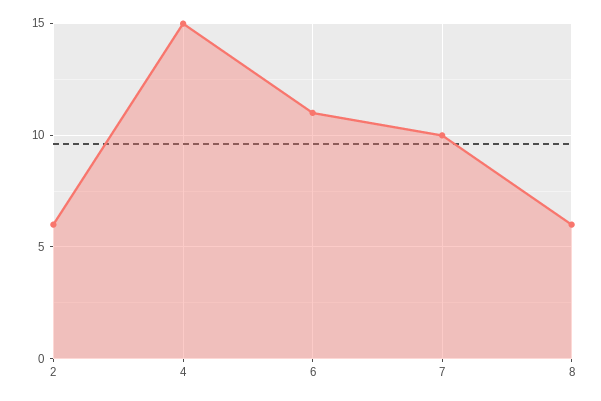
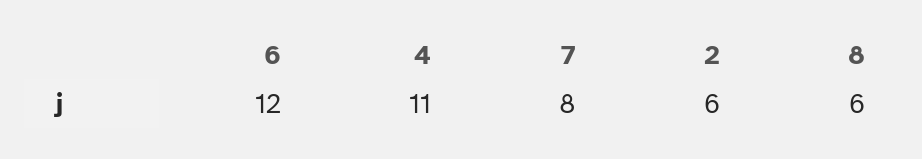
4: 15 -> 11
6: 11 -> 12
7: 10 -> 8

